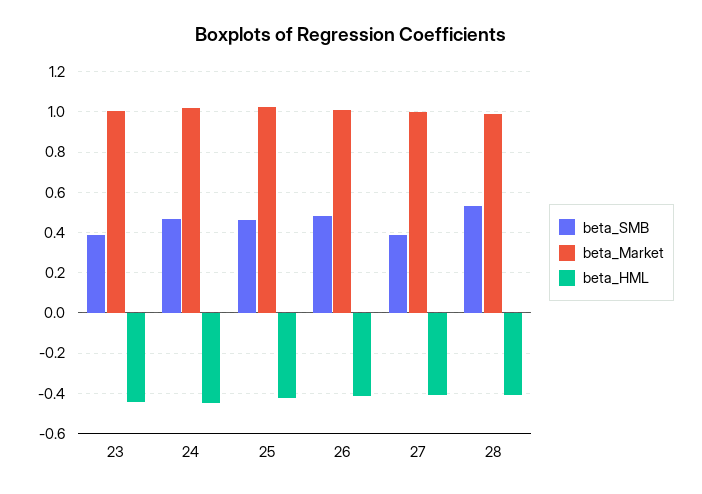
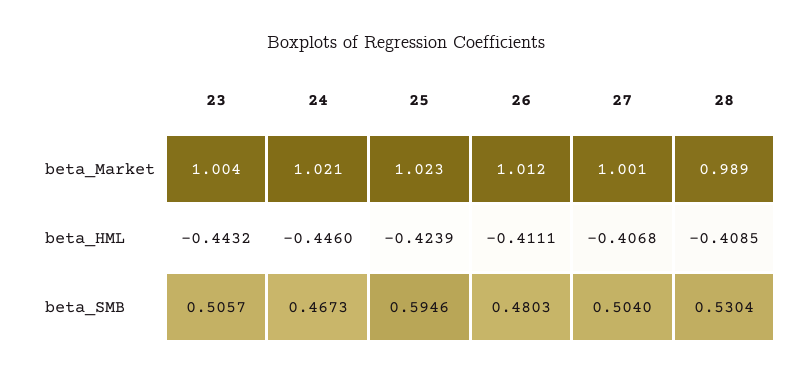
beta_SMB, 23: 0.4 -> 0.5057
beta_SMB, 25: 0.45 -> 0.5946
beta_SMB, 27: 0.4 -> 0.504

